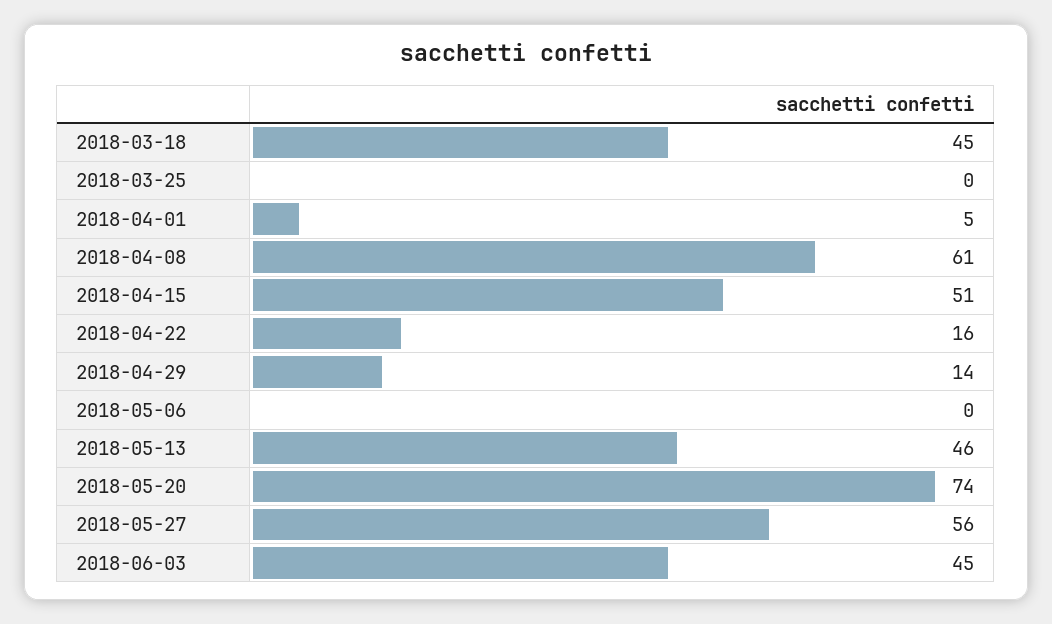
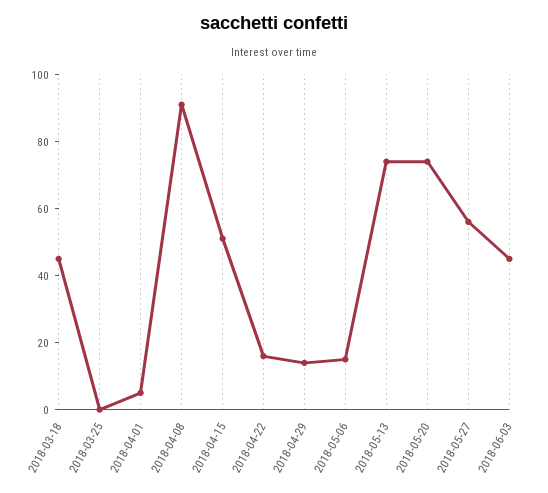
2018-04-08: 61 -> 90
2018-05-06: 0 -> 15
2018-05-13: 46 -> 75

